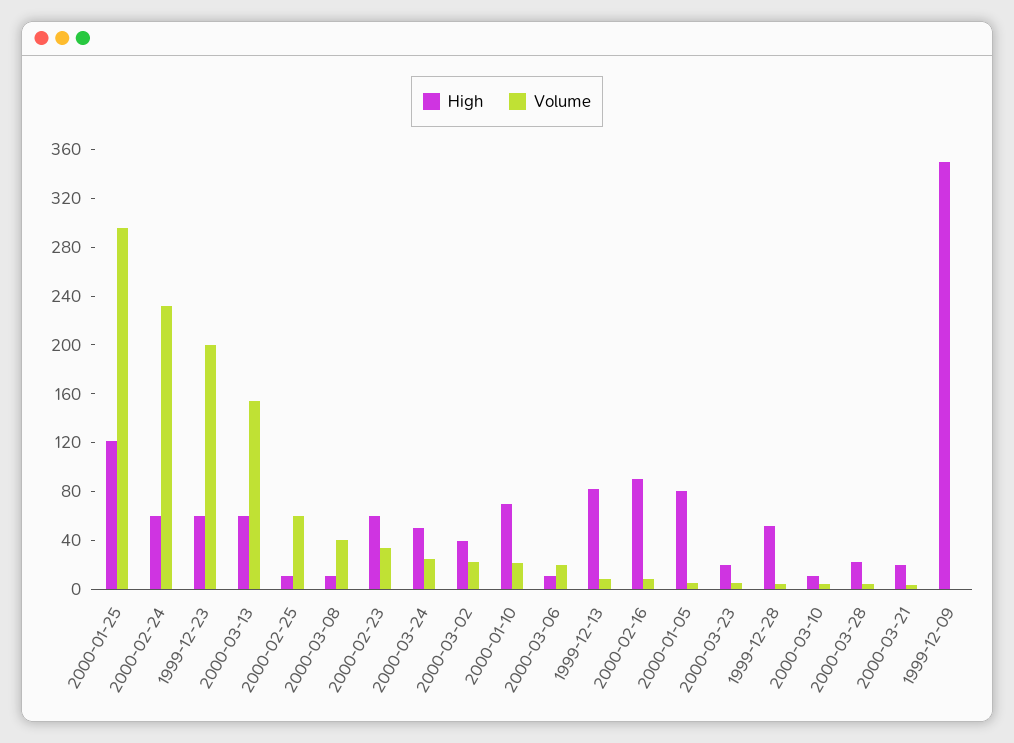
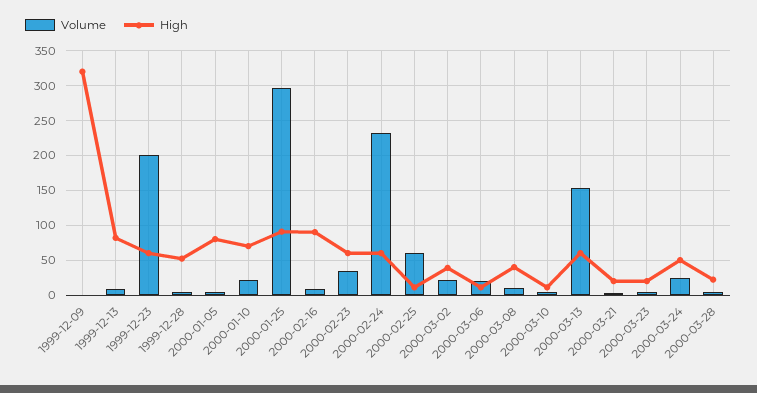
High, 2000-01-25: 120 -> 90
High, 2000-03-08: 10 -> 40
Volume, 2000-03-08: 40 -> 10
High, 1999-12-09: 350 -> 320

